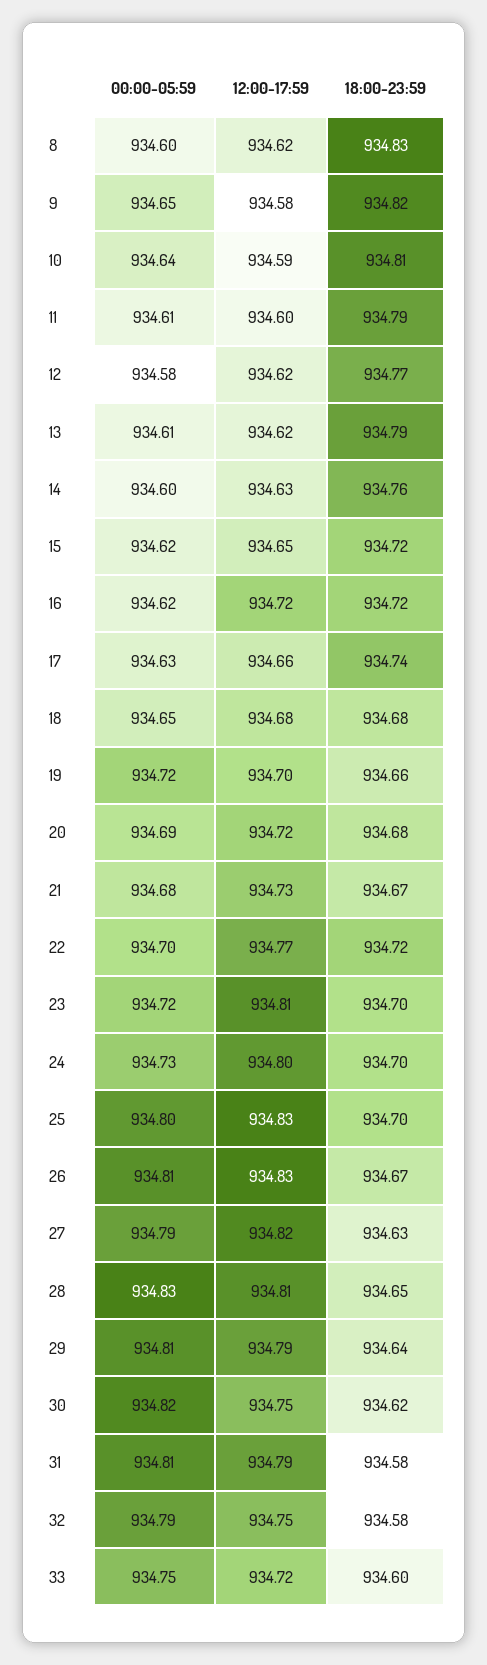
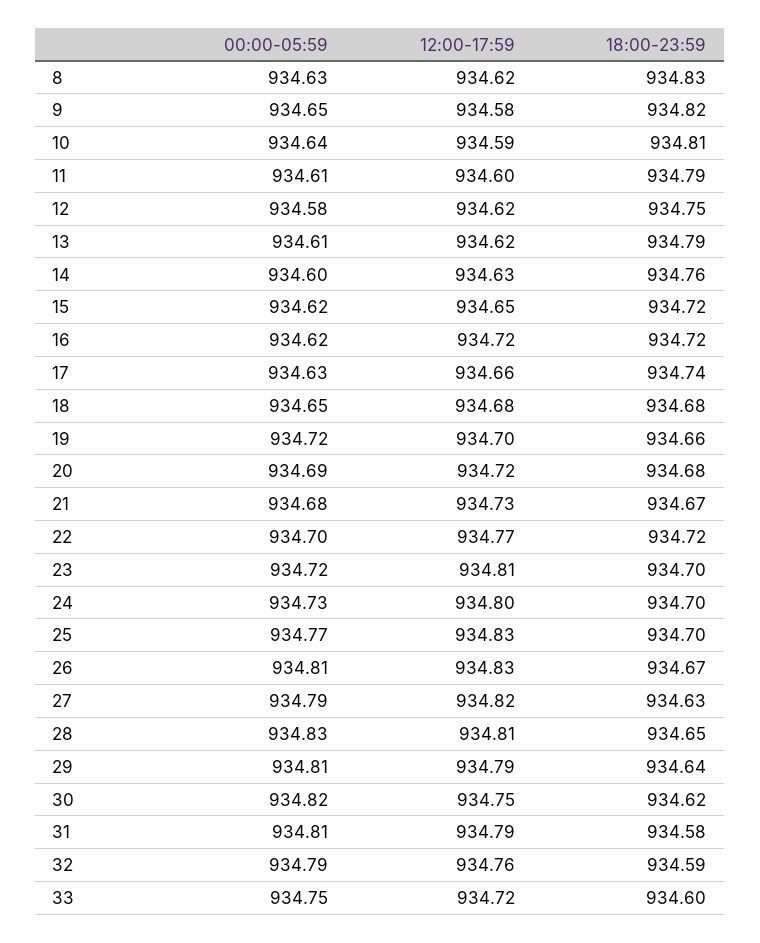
00:00-05:59, 8: 934.6 -> 934.63
18:00-23:59, 12: 934.77 -> 934.75
00:00-05:59, 25: 934.8 -> 934.77
12:00-17:59, 32: 934.75 -> 934.76
18:00-23:59, 32: 934.58 -> 934.59

